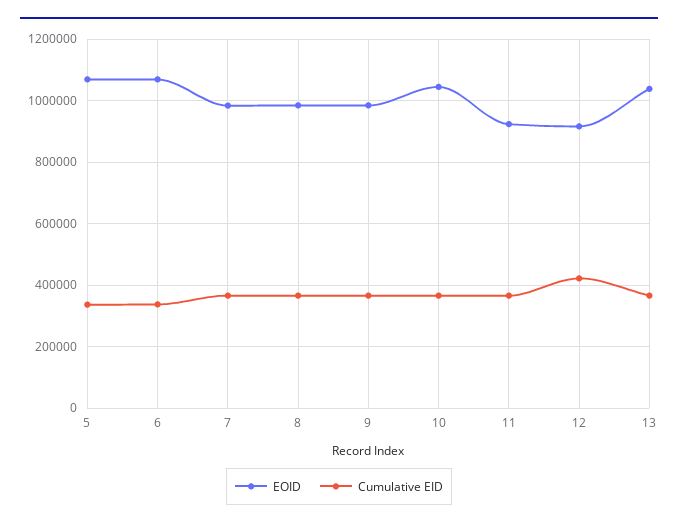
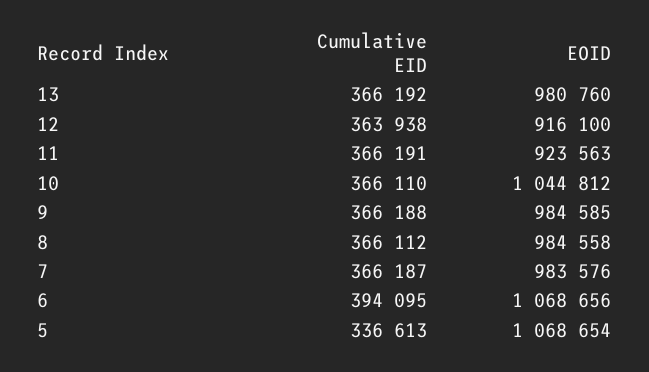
Cumulative EID, 6: 340000 -> 394095
Cumulative EID, 12: 420000 -> 363938
EOID, 13: 1040000 -> 980760

